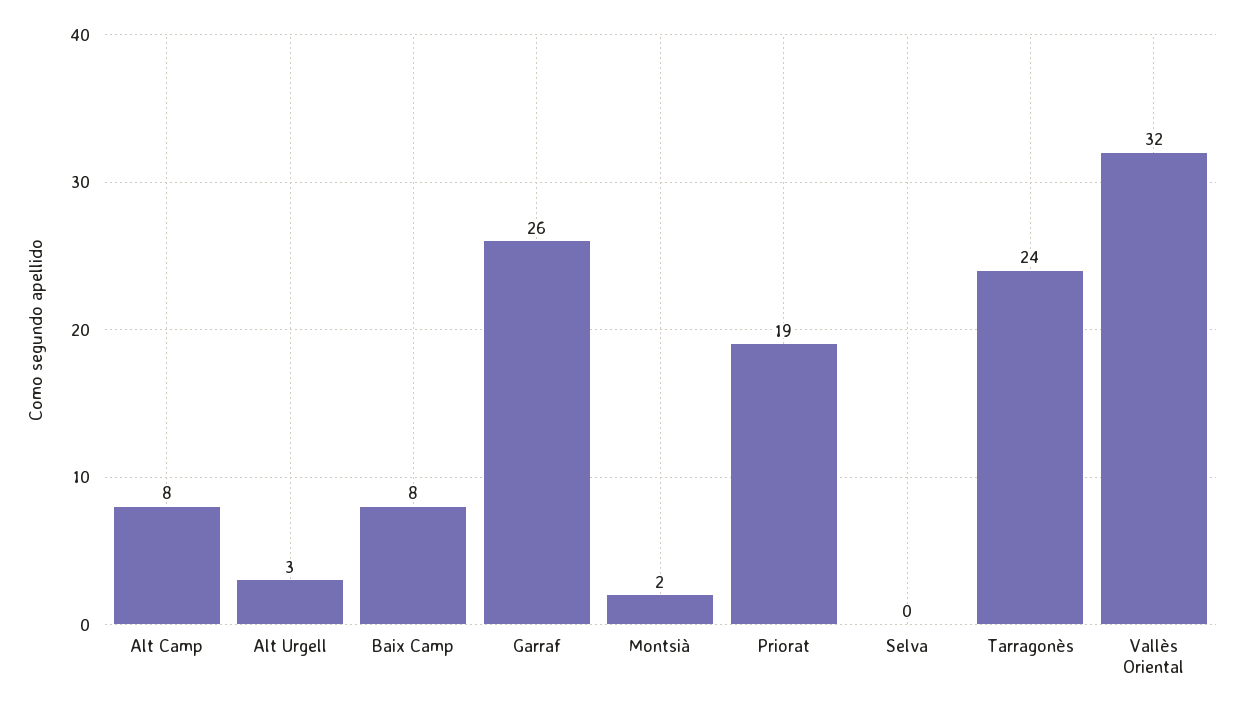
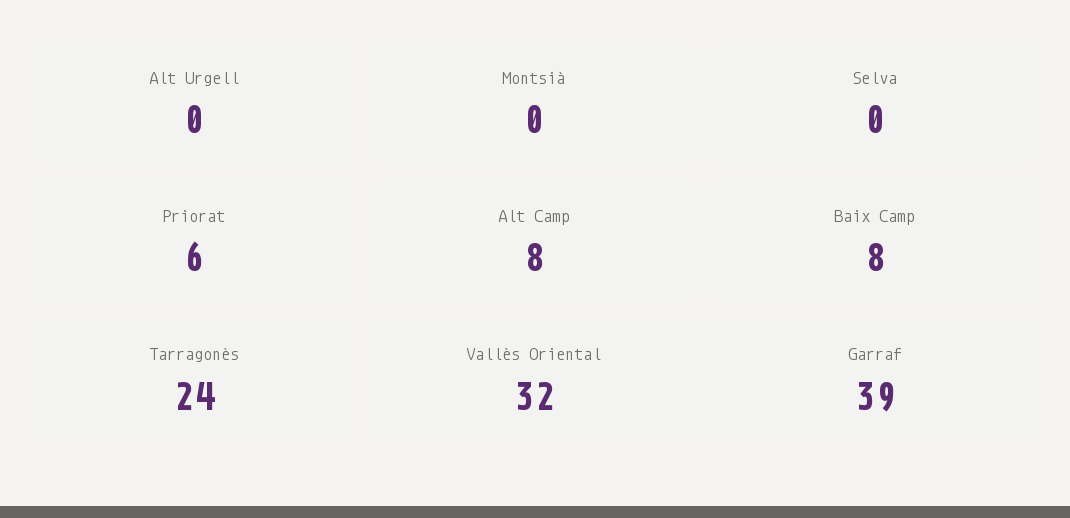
Alt Urgell: 3 -> 0
Garraf: 26 -> 39
Montsià: 2 -> 0
Priorat: 19 -> 6

